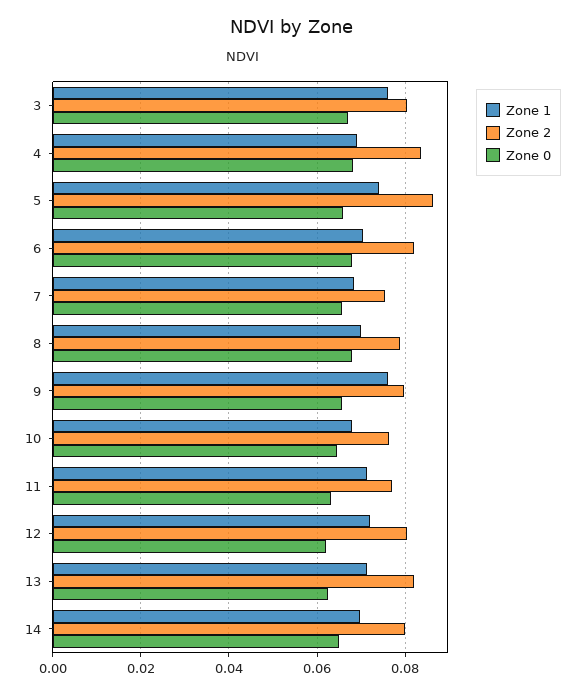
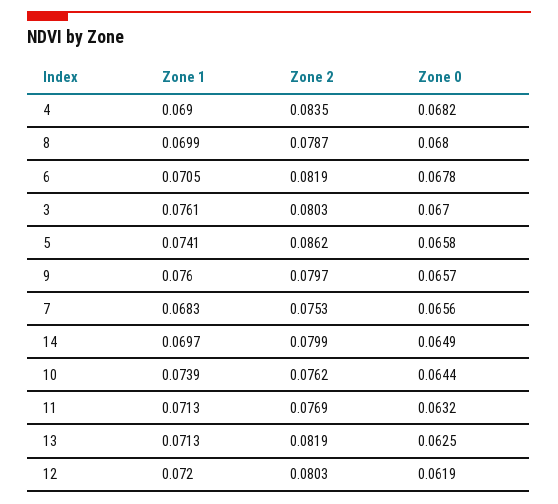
Zone 1, 10: 0.068 -> 0.0739

